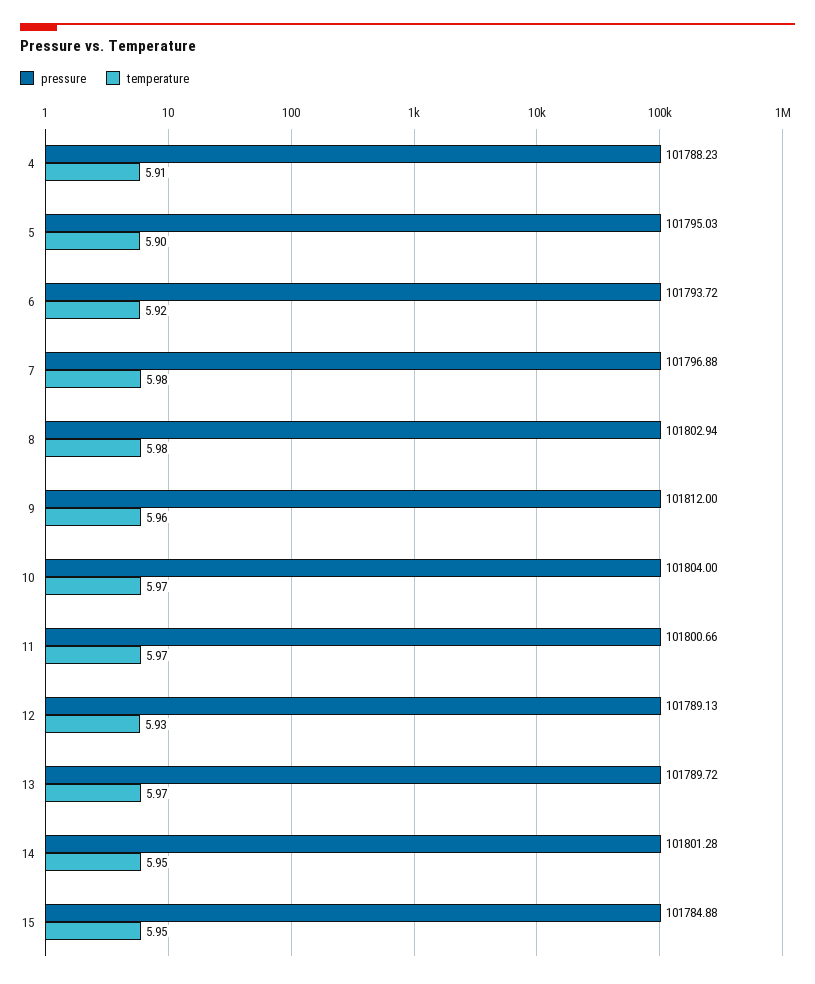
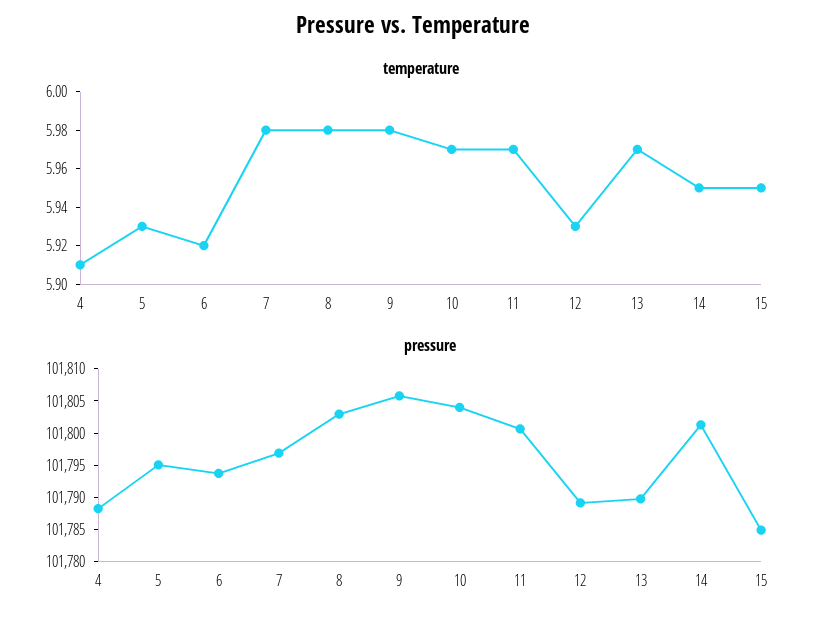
temperature, 5: 5.9 -> 5.93
pressure, 9: 101812 -> 101805
temperature, 9: 5.96 -> 5.98

